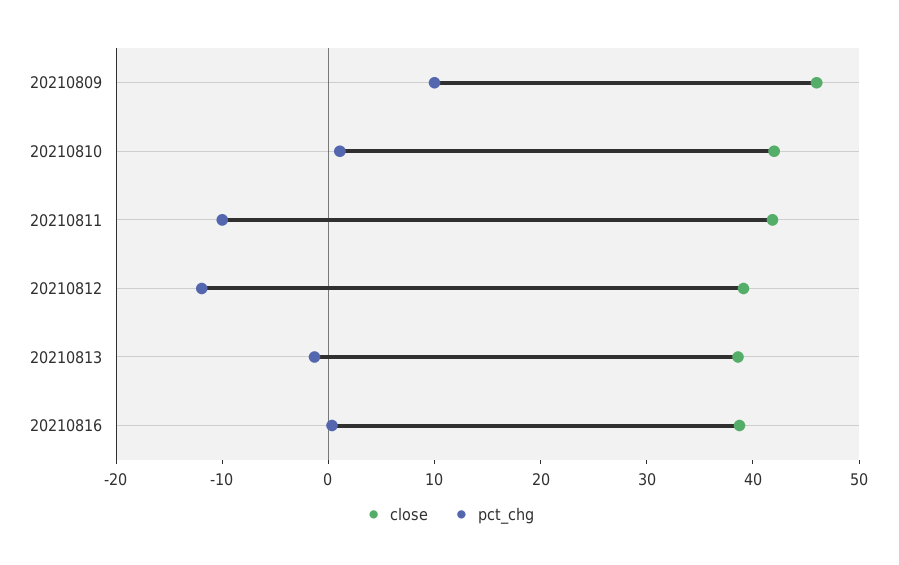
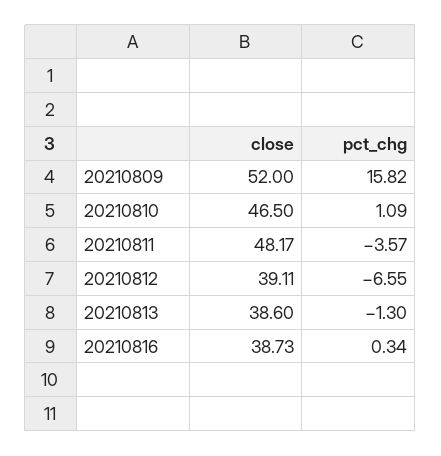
close, 20210809: 46 -> 52
pct_chg, 20210809: 10 -> 15.82
close, 20210810: 42 -> 46.5
close, 20210811: 42 -> 48.17
pct_chg, 20210811: -10 -> -3.57
pct_chg, 20210812: -12 -> -6.55

